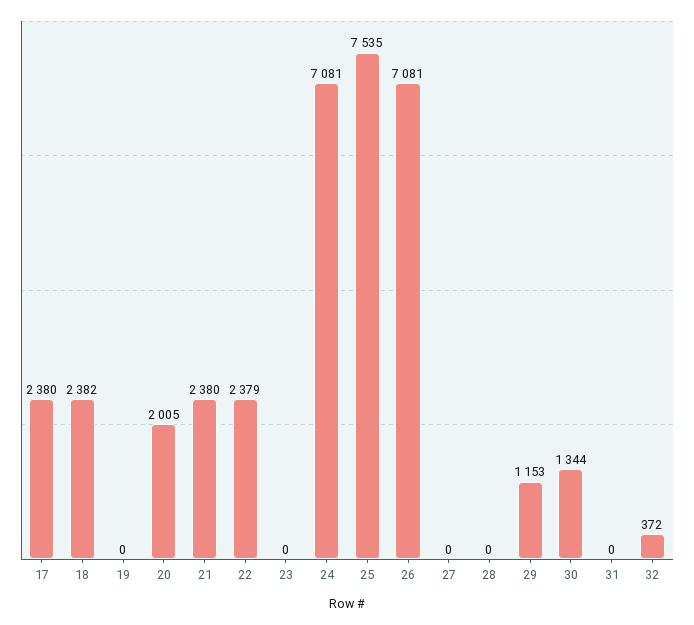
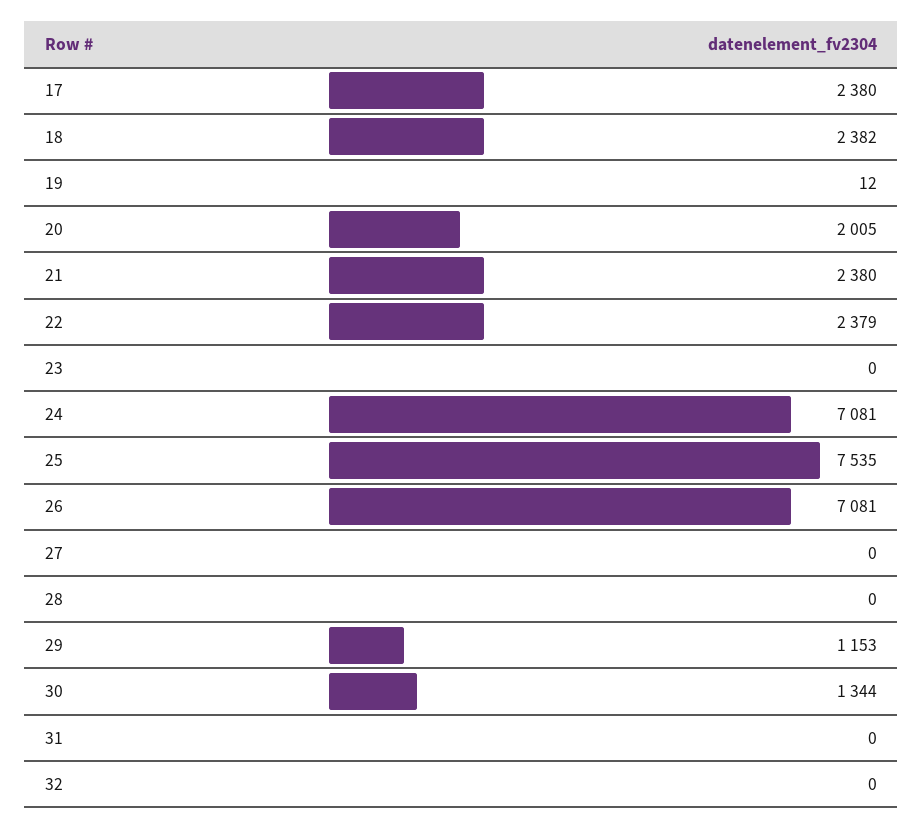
19: 0 -> 12
32: 372 -> 0

